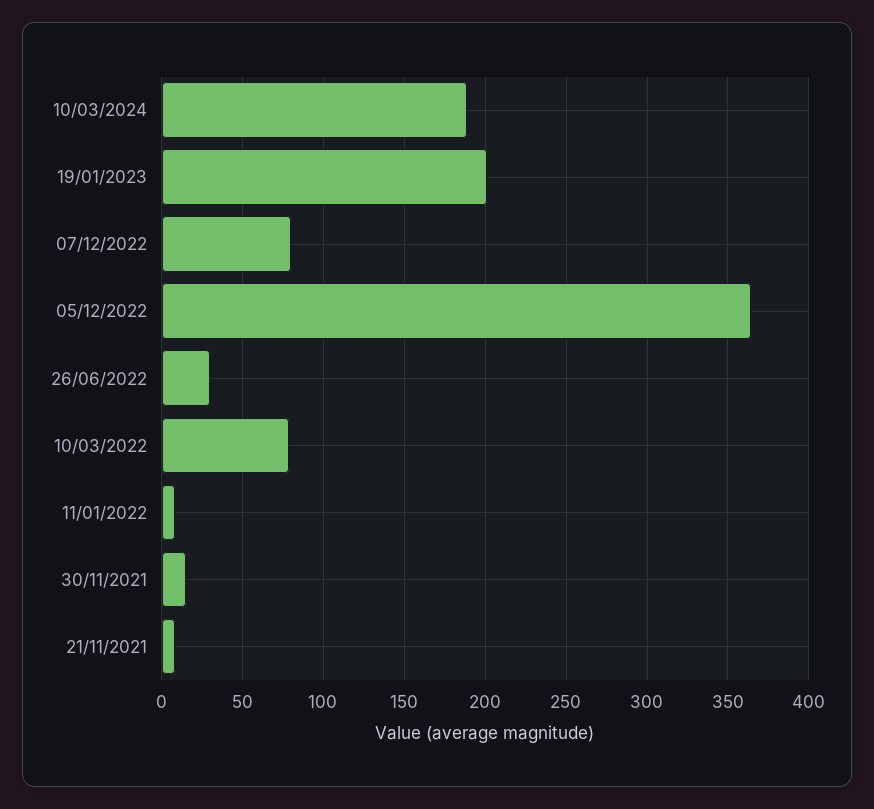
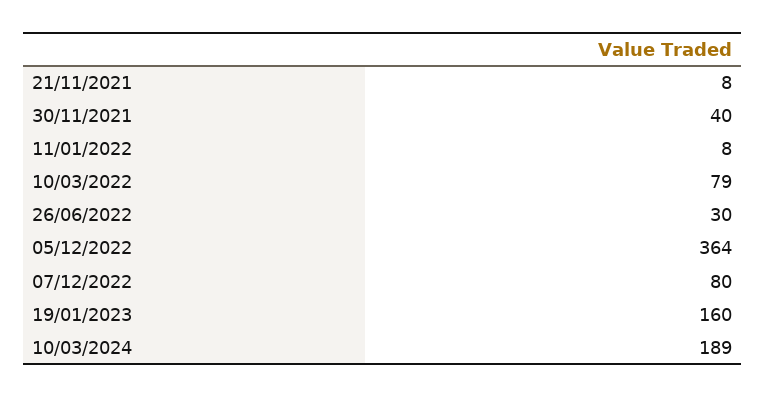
19/01/2023: 200 -> 160
30/11/2021: 15 -> 40

